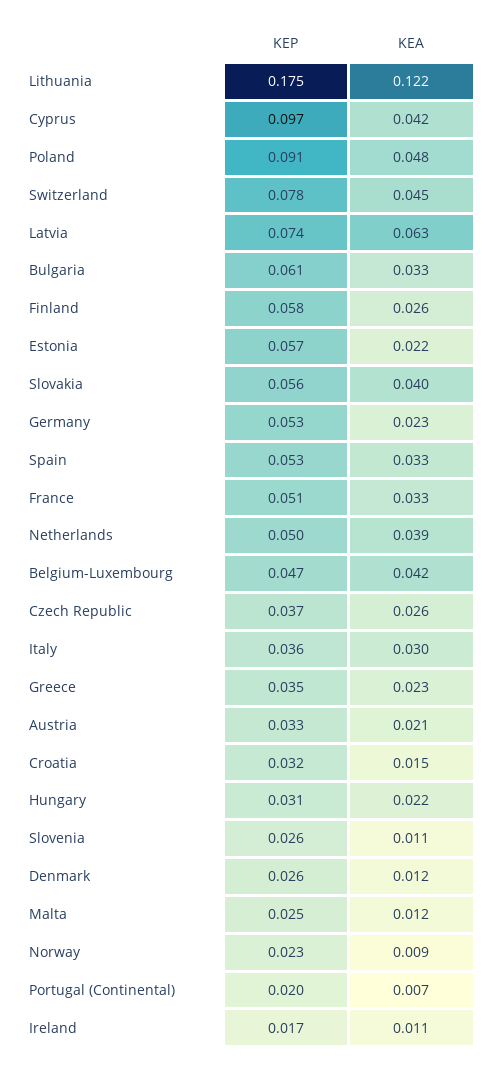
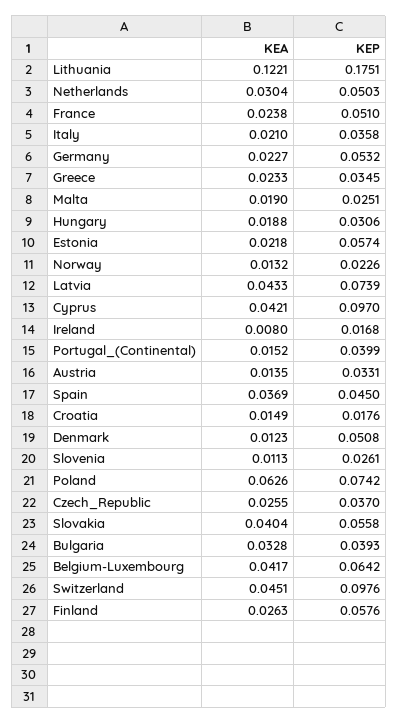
KEP, Poland: 0.091 -> 0.0742
KEA, Poland: 0.048 -> 0.0626
KEP, Switzerland: 0.078 -> 0.0976
KEA, Latvia: 0.063 -> 0.0433
KEP, Bulgaria: 0.061 -> 0.0393
KEP, Spain: 0.053 -> 0.045
KEA, Spain: 0.033 -> 0.0369
KEA, France: 0.033 -> 0.0238
KEA, Netherlands: 0.039 -> 0.0304
KEP, Belgium-Luxembourg: 0.047 -> 0.0642
KEA, Italy: 0.03 -> 0.021
KEA, Austria: 0.021 -> 0.0135
KEP, Croatia: 0.032 -> 0.0176
KEA, Hungary: 0.022 -> 0.0188
KEP, Denmark: 0.026 -> 0.0508
KEA, Malta: 0.012 -> 0.019
KEA, Norway: 0.009 -> 0.0132
KEP, Portugal (Continental): 0.02 -> 0.0399
KEA, Portugal (Continental): 0.007 -> 0.0152
KEA, Ireland: 0.011 -> 0.008

